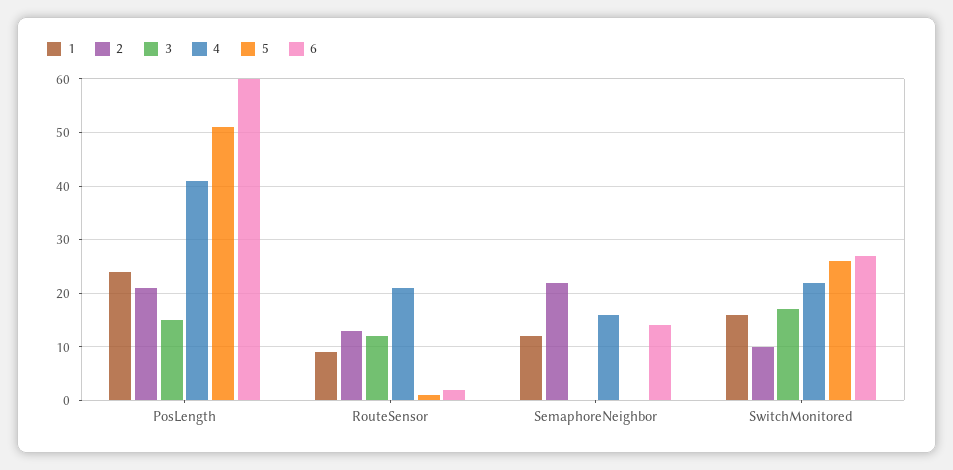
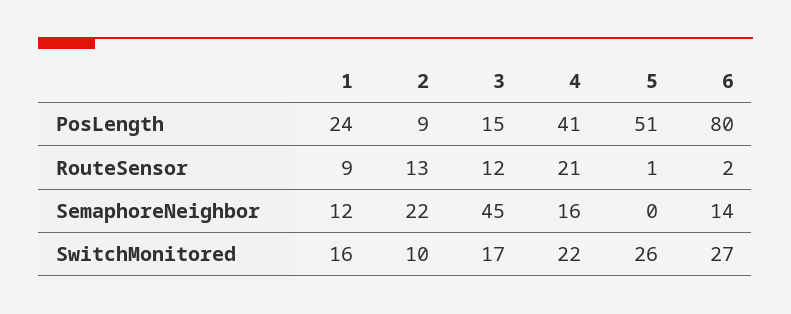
2, PosLength: 20 -> 9
6, PosLength: 60 -> 80
3, SemaphoreNeighbor: 0 -> 45

